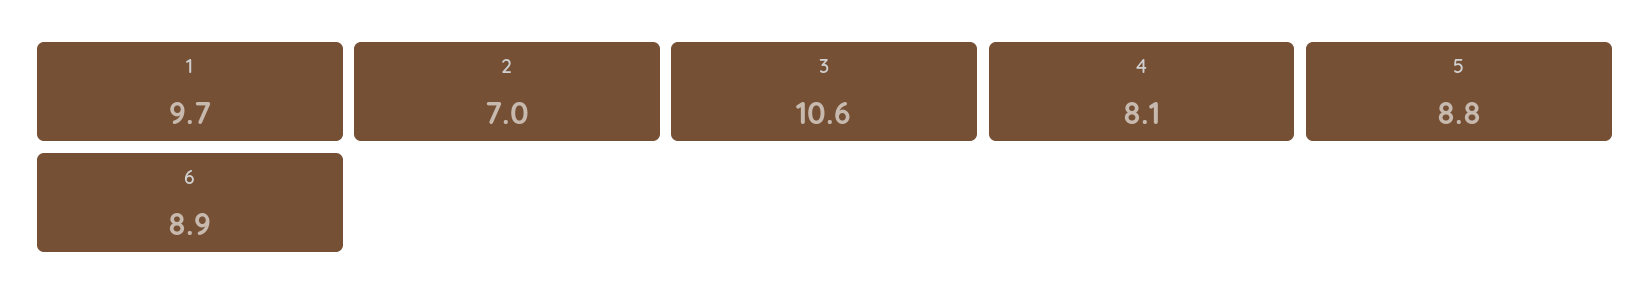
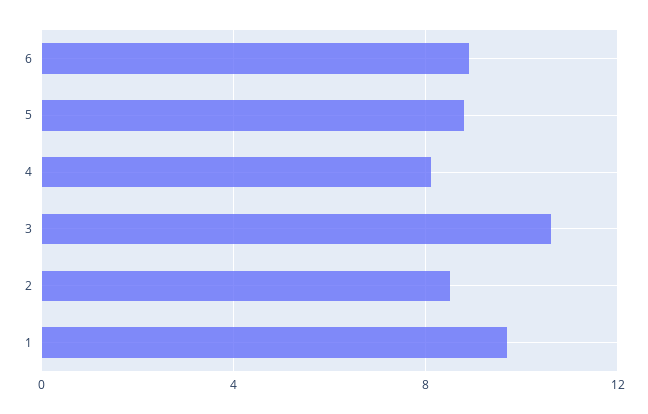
2: 7 -> 8.5

